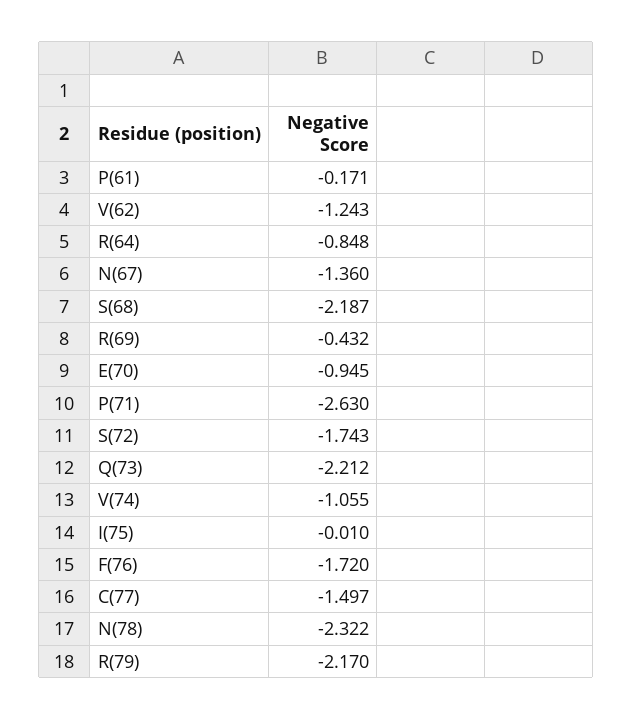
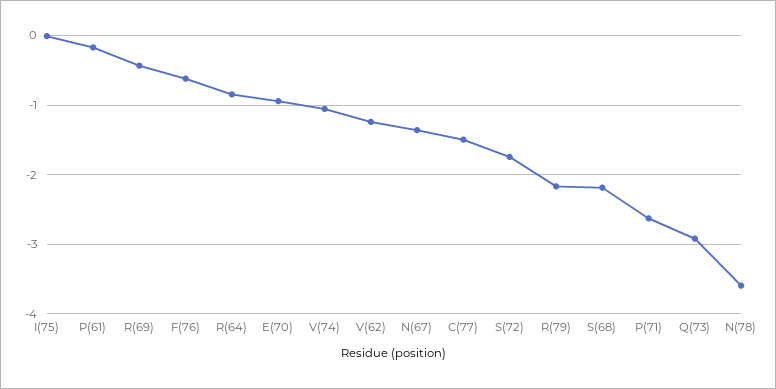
Q(73): -2.212 -> -2.9
F(76): -1.72 -> -0.6
N(78): -2.322 -> -3.6

